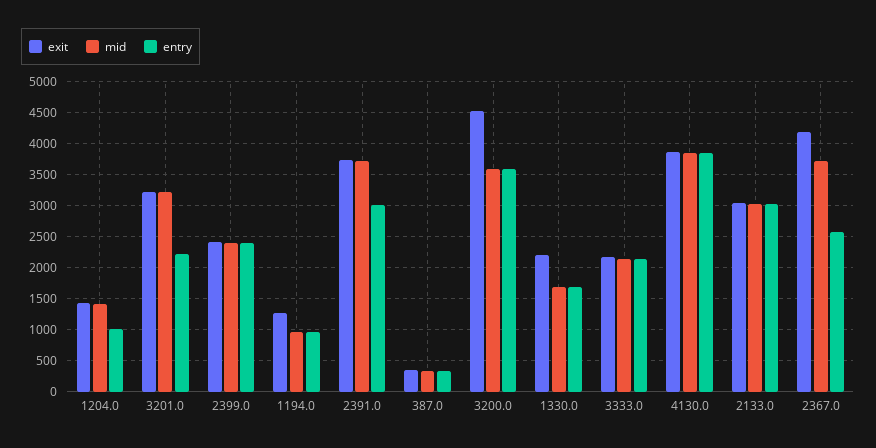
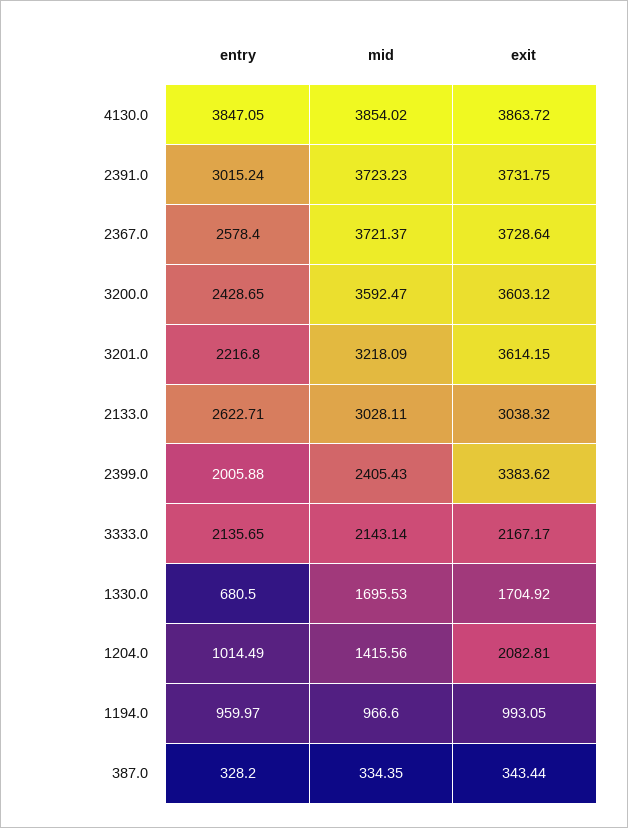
exit, 1204.0: 1400 -> 2082.81
exit, 3201.0: 3200 -> 3614.15
exit, 2399.0: 2400 -> 3383.62
entry, 2399.0: 2400 -> 2005.88
exit, 1194.0: 1300 -> 993.05
exit, 3200.0: 4500 -> 3603.12
entry, 3200.0: 3600 -> 2428.65
exit, 1330.0: 2200 -> 1704.92
entry, 1330.0: 1700 -> 680.5
entry, 2133.0: 3000 -> 2622.71
exit, 2367.0: 4200 -> 3728.64

